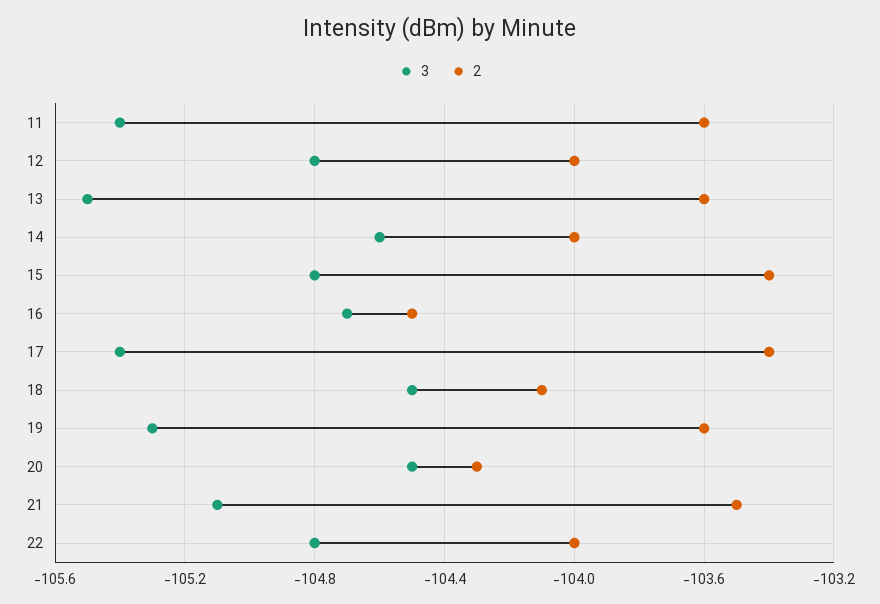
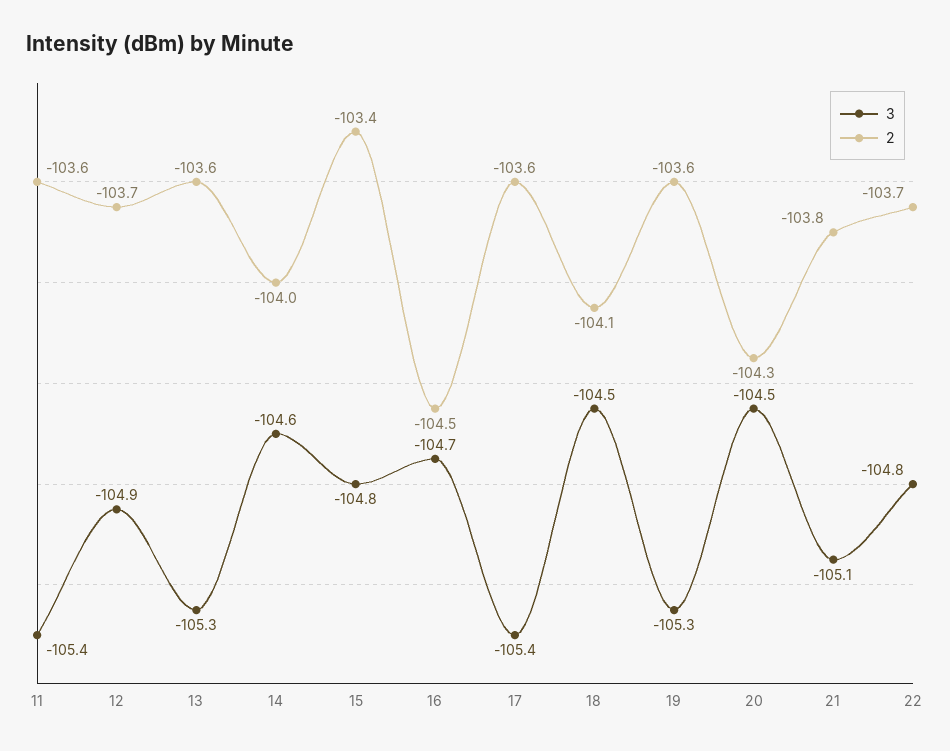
3, 12: -104.8 -> -104.9
2, 12: -104 -> -103.7
3, 13: -105.5 -> -105.3
2, 17: -103.4 -> -103.6
2, 21: -103.5 -> -103.8
2, 22: -104 -> -103.7

